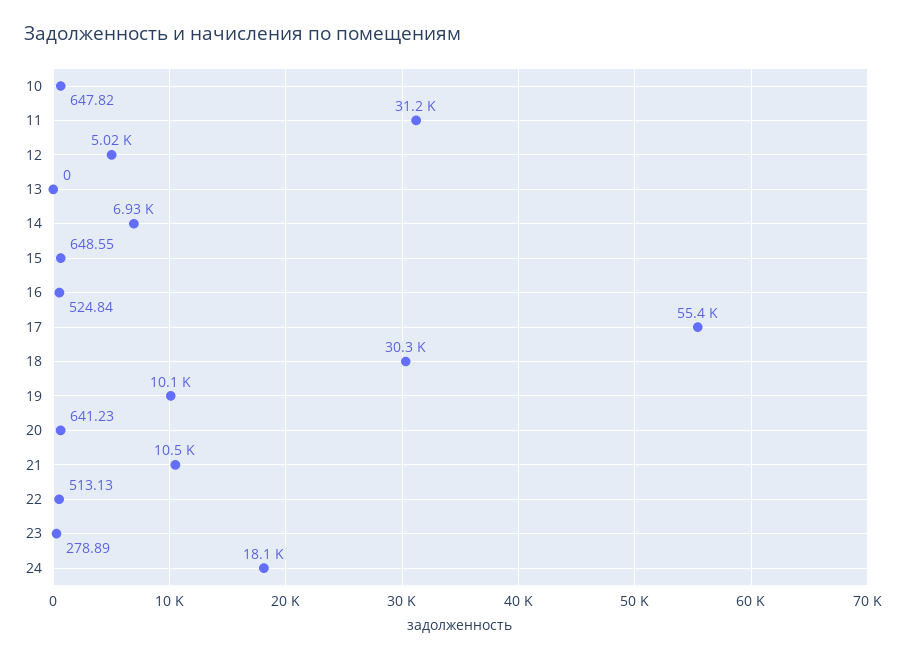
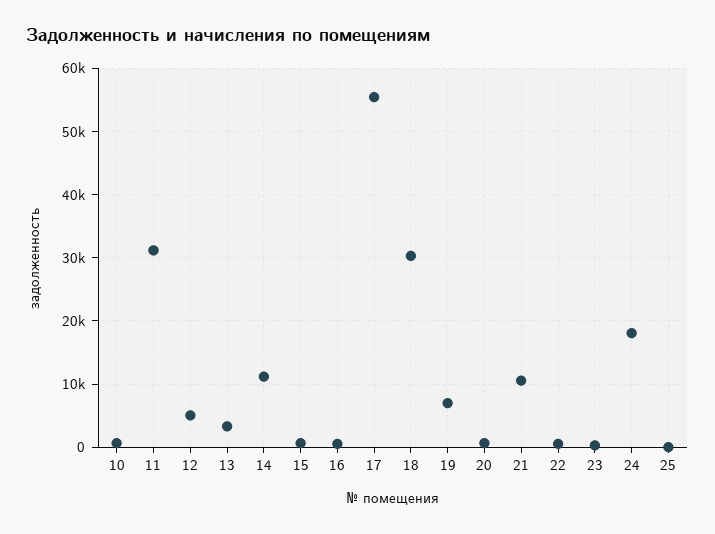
13: 0 -> 3000
14: 6930 -> 11000
19: 10100 -> 7000
25: none -> 0

